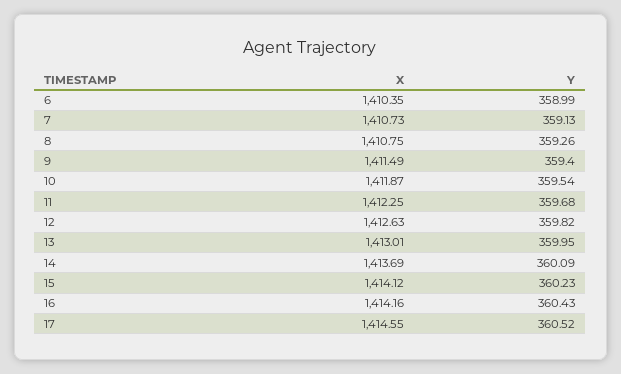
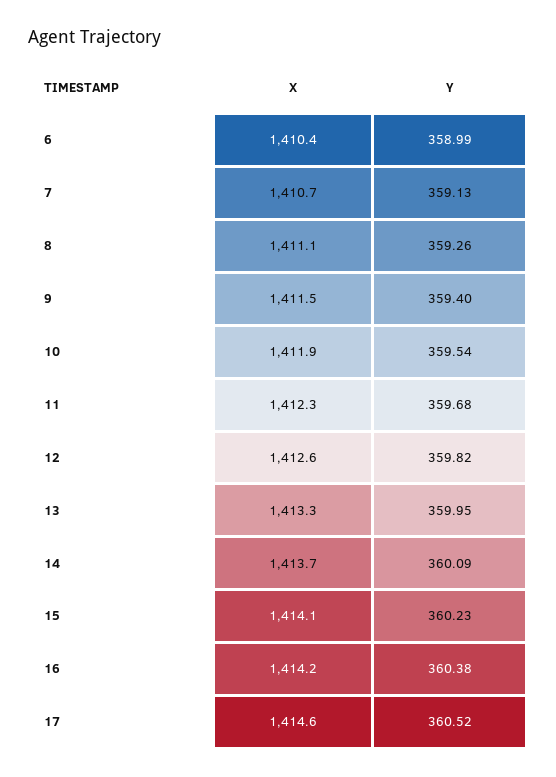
X, 8: 1410.75 -> 1411.1
X, 13: 1413.01 -> 1413.3
Y, 16: 360.43 -> 360.38

